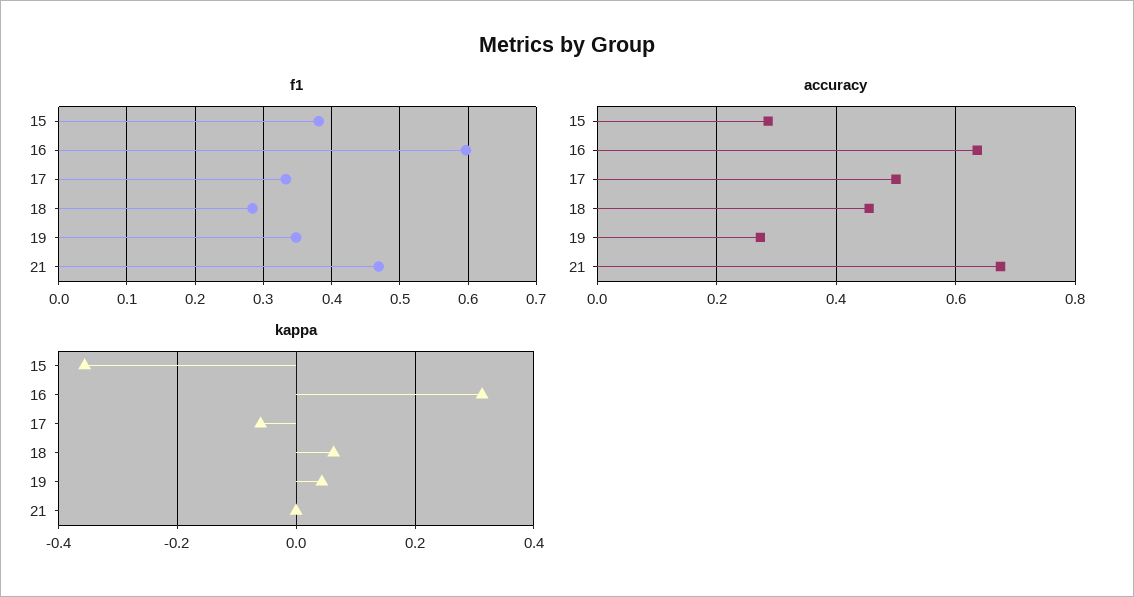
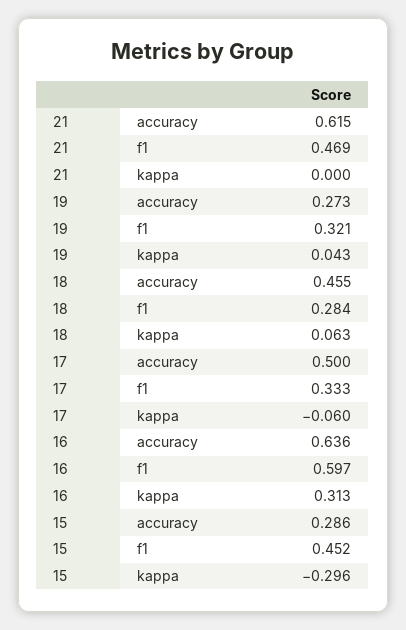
f1, 15: 0.38 -> 0.452
f1, 19: 0.35 -> 0.321
accuracy, 21: 0.68 -> 0.615
kappa, 15: -0.36 -> -0.296

